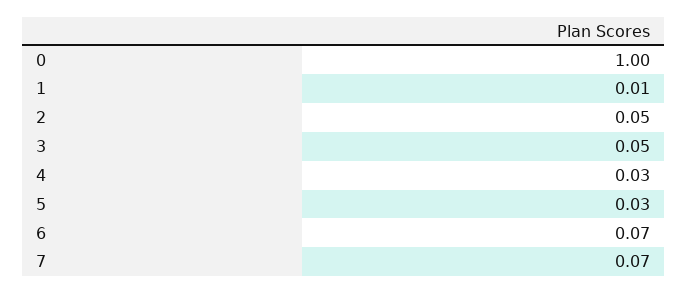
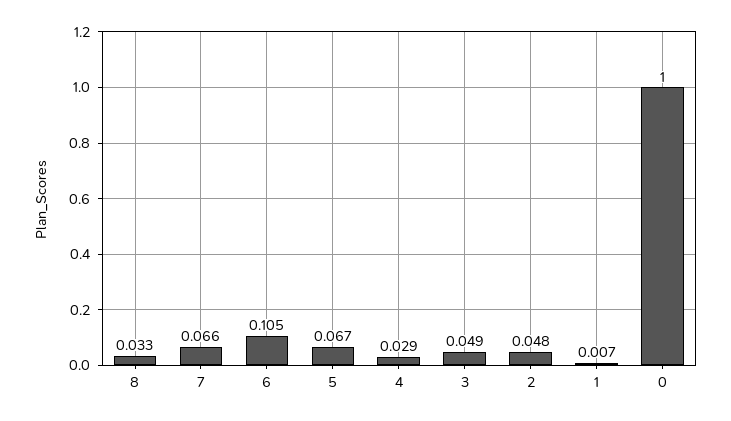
5: 0.03 -> 0.067
6: 0.07 -> 0.105
8: none -> 0.033

